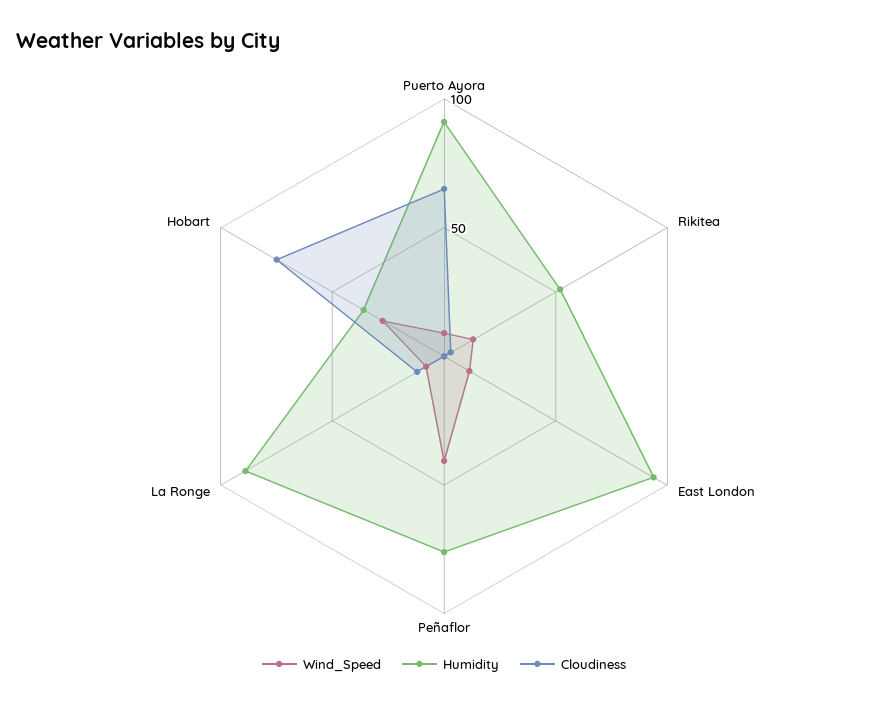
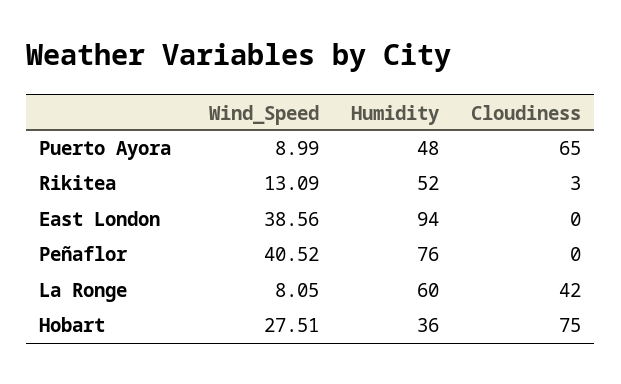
Humidity, Puerto Ayora: 90 -> 48
Wind_Speed, East London: 10 -> 38.56
Humidity, La Ronge: 90 -> 60
Cloudiness, La Ronge: 10 -> 42

